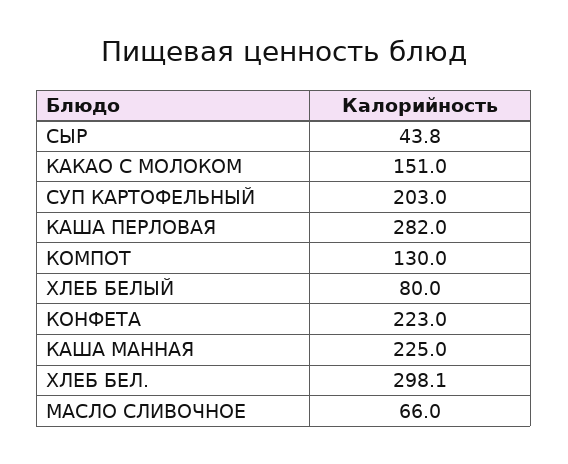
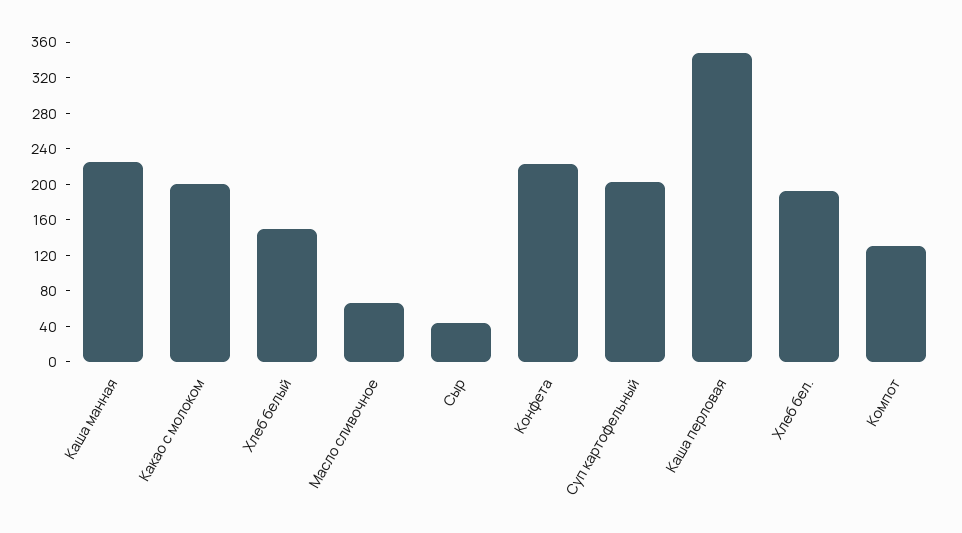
КАКАО С МОЛОКОМ: 151 -> 200
КАША ПЕРЛОВАЯ: 282 -> 350
ХЛЕБ БЕЛЫЙ: 80 -> 150
ХЛЕБ БЕЛ.: 298.1 -> 190

